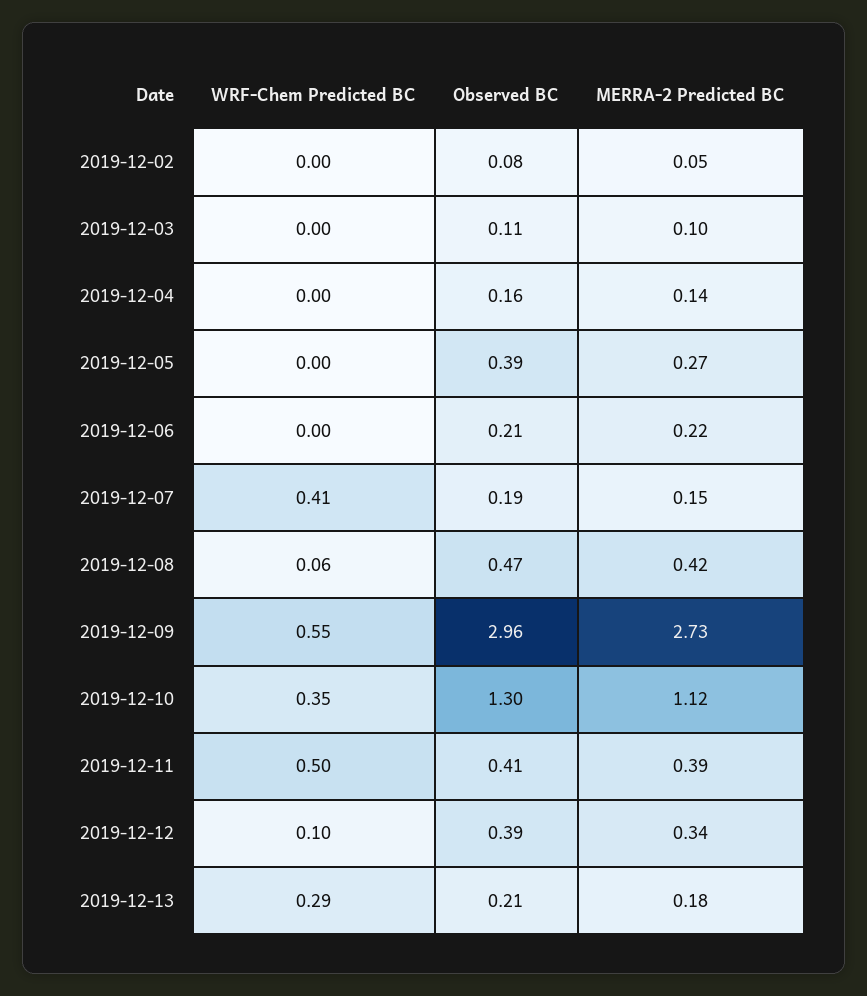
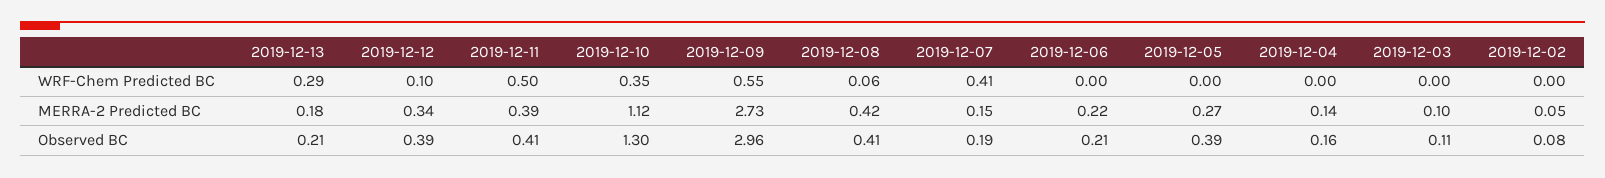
Observed BC, 2019-12-08: 0.47 -> 0.41

